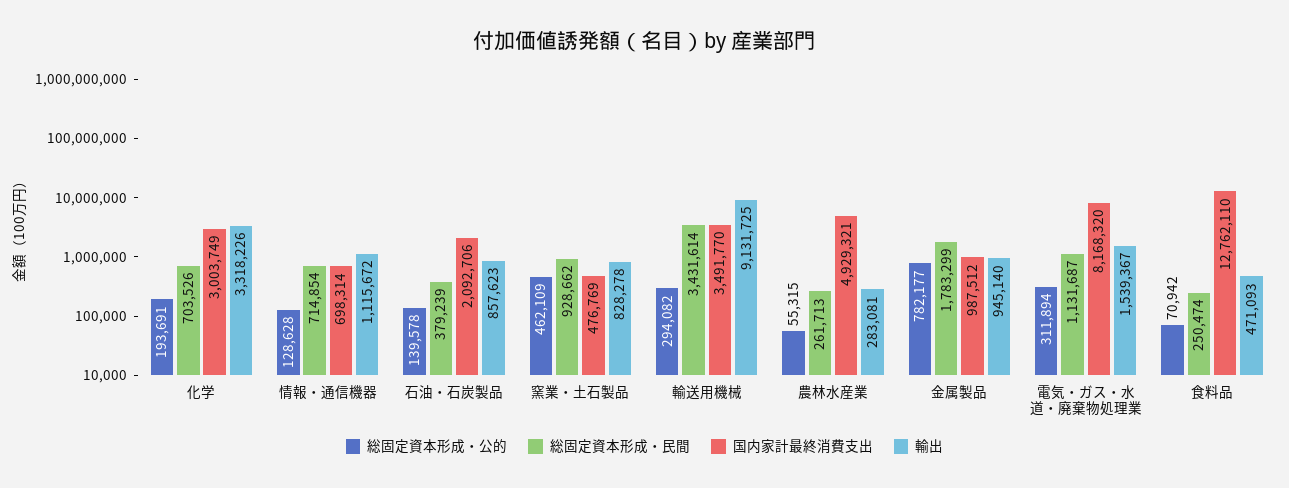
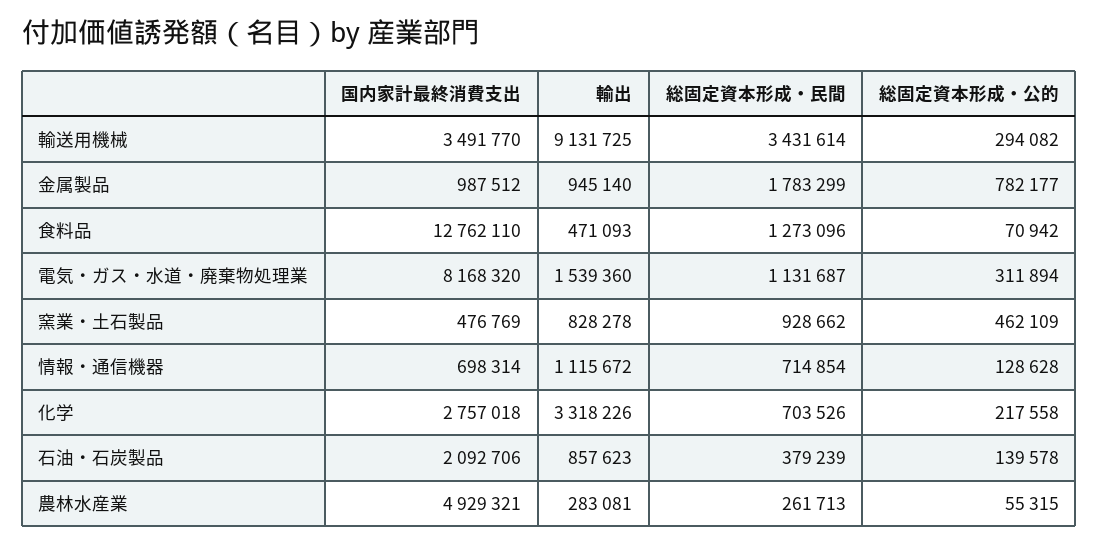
総固定資本形成・公的, 化学: 193691 -> 217558
国内家計最終消費支出, 化学: 3003749 -> 2757018
輸出, 電気・ガス・水道・廃棄物処理業: 1539367 -> 1539360
総固定資本形成・民間, 食料品: 250474 -> 1273096

